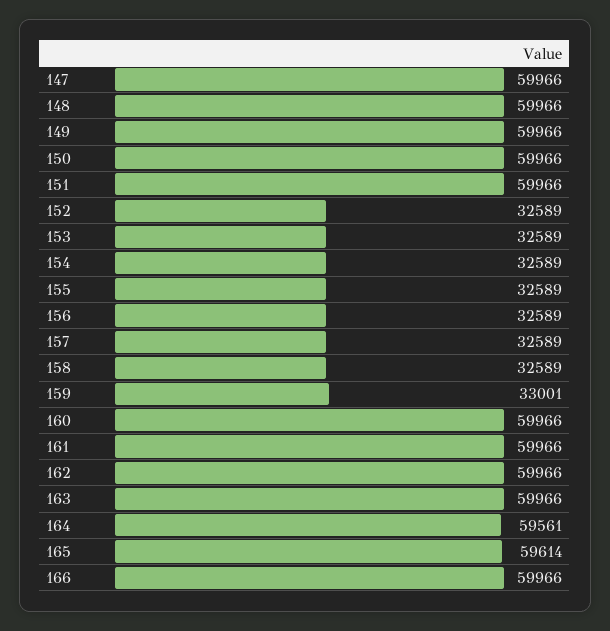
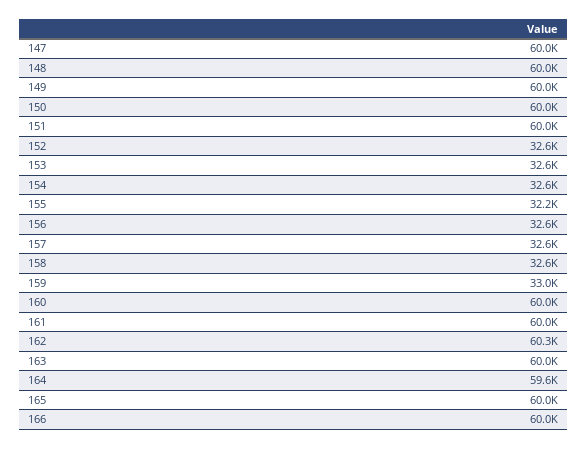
155: 32589 -> 32200
162: 59966 -> 60300
165: 59614 -> 60000

